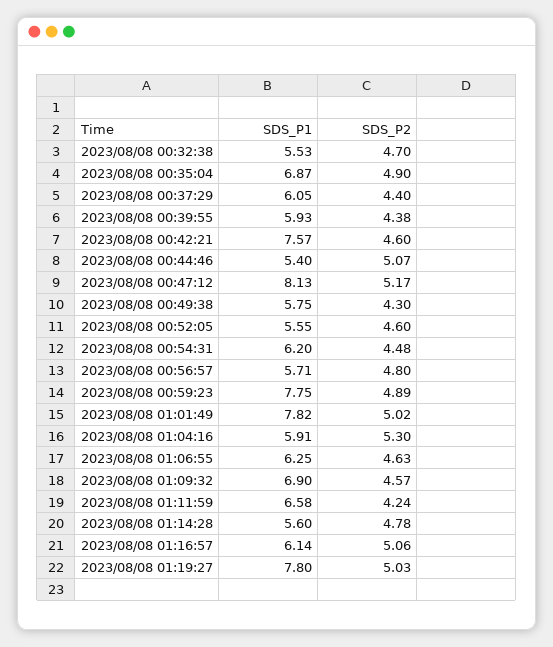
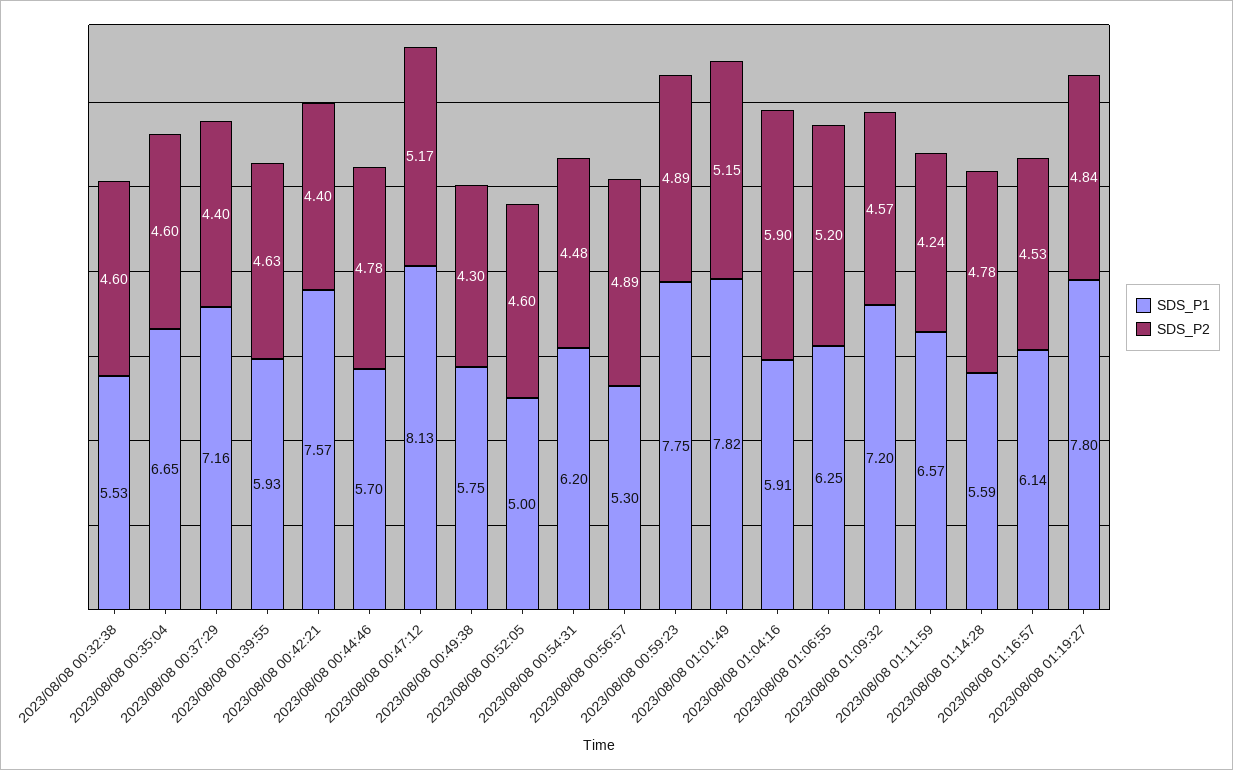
SDS_P2, 2023/08/08 00:32:38: 4.7 -> 4.6
SDS_P1, 2023/08/08 00:35:04: 6.87 -> 6.65
SDS_P2, 2023/08/08 00:35:04: 4.9 -> 4.6
SDS_P1, 2023/08/08 00:37:29: 6.05 -> 7.16
SDS_P2, 2023/08/08 00:39:55: 4.38 -> 4.63
SDS_P2, 2023/08/08 00:42:21: 4.6 -> 4.4
SDS_P1, 2023/08/08 00:44:46: 5.4 -> 5.7
SDS_P2, 2023/08/08 00:44:46: 5.07 -> 4.78
SDS_P1, 2023/08/08 00:52:05: 5.55 -> 5
SDS_P1, 2023/08/08 00:56:57: 5.71 -> 5.3
SDS_P2, 2023/08/08 00:56:57: 4.8 -> 4.89
SDS_P2, 2023/08/08 01:01:49: 5.02 -> 5.15
SDS_P2, 2023/08/08 01:04:16: 5.3 -> 5.9
SDS_P2, 2023/08/08 01:06:55: 4.63 -> 5.2
SDS_P1, 2023/08/08 01:09:32: 6.9 -> 7.2
SDS_P1, 2023/08/08 01:11:59: 6.58 -> 6.57
SDS_P1, 2023/08/08 01:14:28: 5.6 -> 5.59
SDS_P2, 2023/08/08 01:16:57: 5.06 -> 4.53
SDS_P2, 2023/08/08 01:19:27: 5.03 -> 4.84

